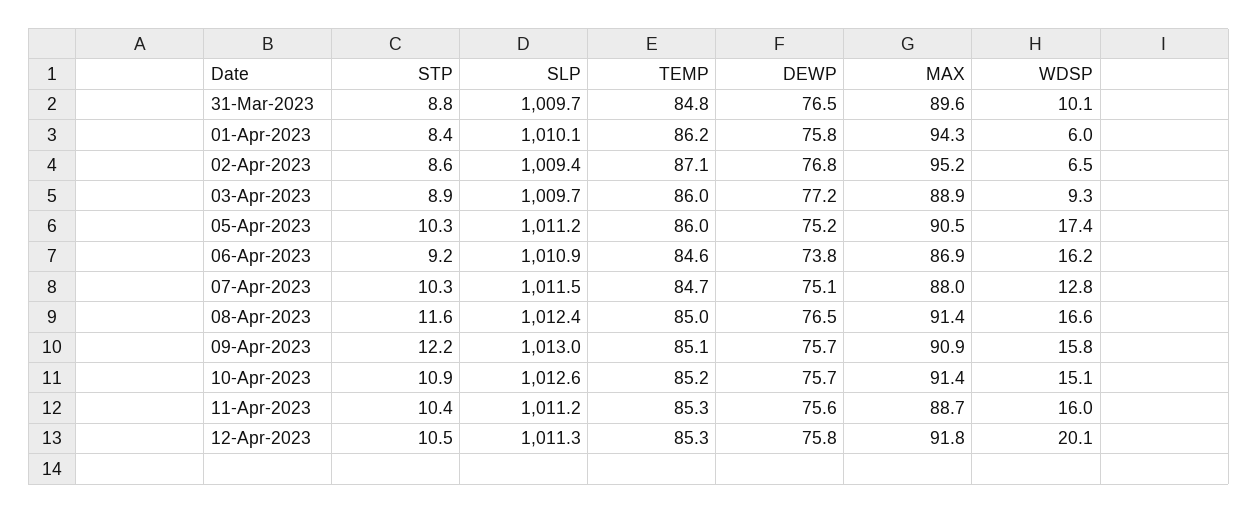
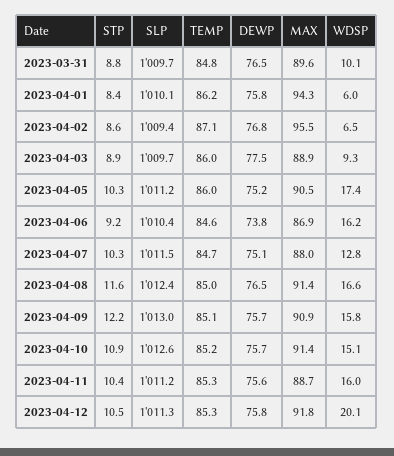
MAX, 02-Apr-2023: 95.2 -> 95.5
DEWP, 03-Apr-2023: 77.2 -> 77.5
SLP, 06-Apr-2023: 1010.9 -> 1010.4

